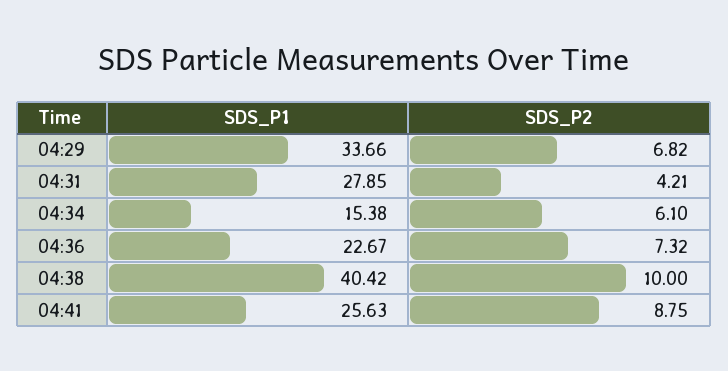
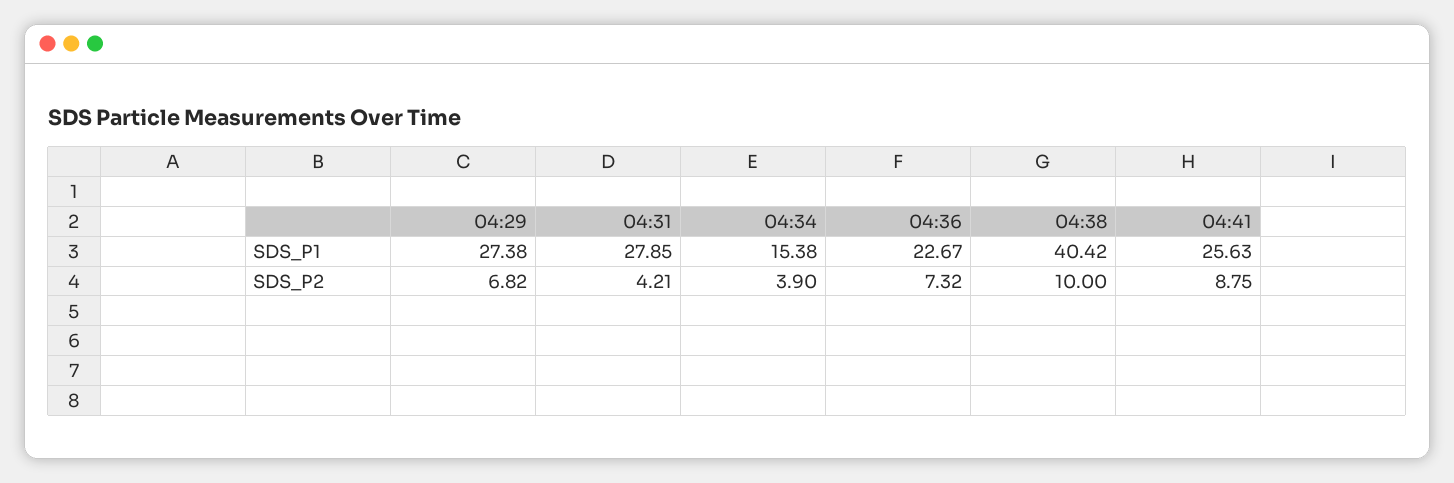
SDS_P1, 04:29: 33.66 -> 27.38
SDS_P2, 04:34: 6.1 -> 3.9

